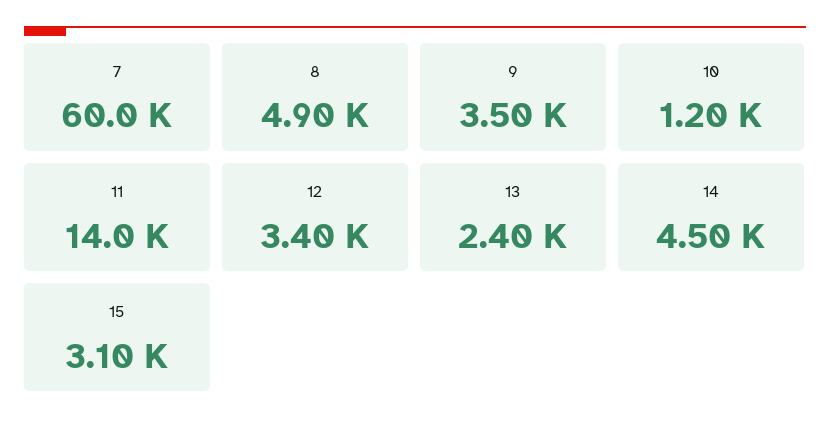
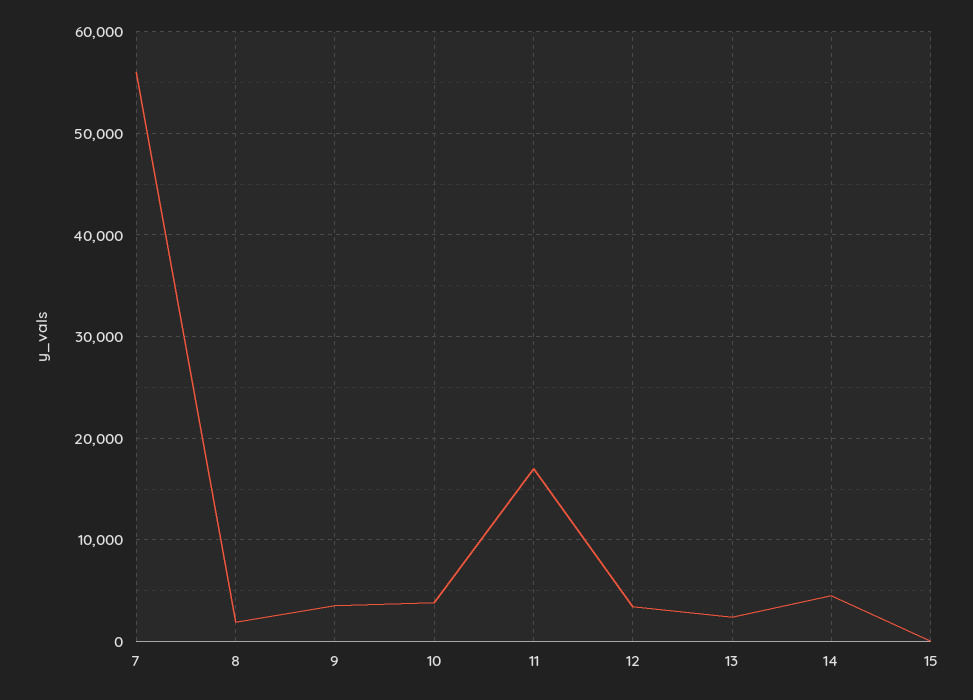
7: 60000 -> 56000
8: 4900 -> 2000
10: 1200 -> 4000
11: 14000 -> 17000
15: 3100 -> 0

